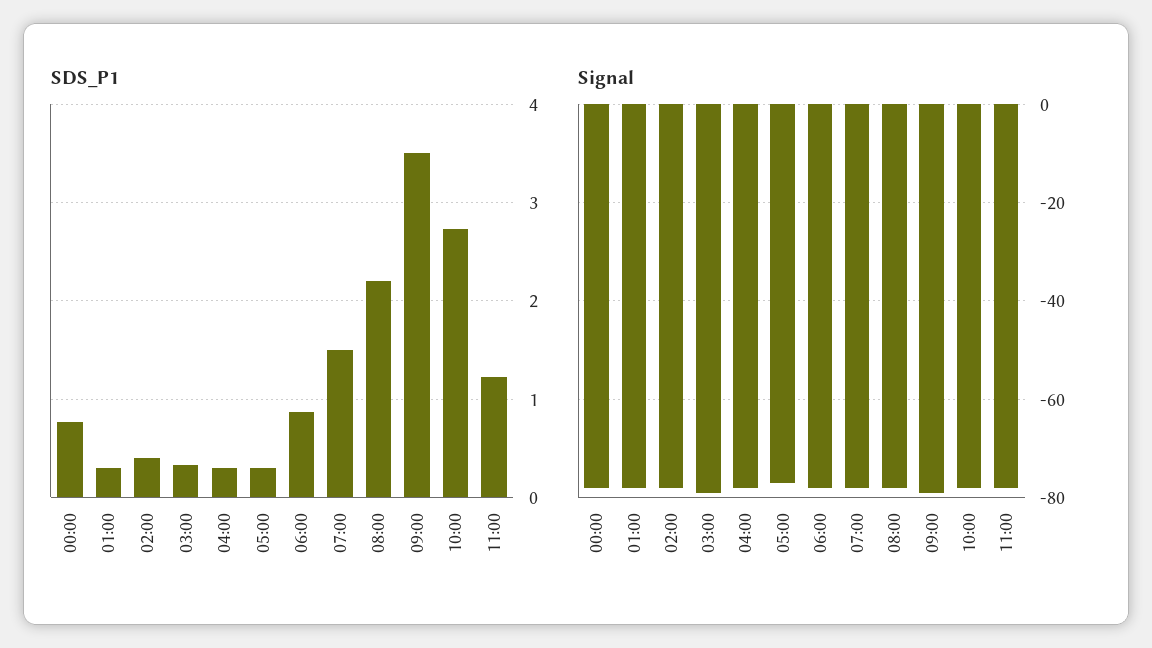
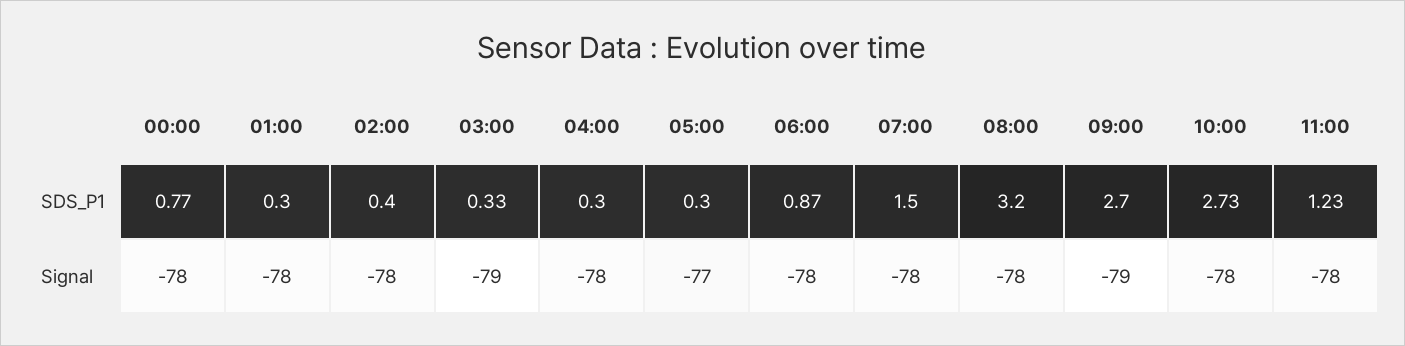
SDS_P1, 08:00: 2.2 -> 3.2
SDS_P1, 09:00: 3.5 -> 2.7

